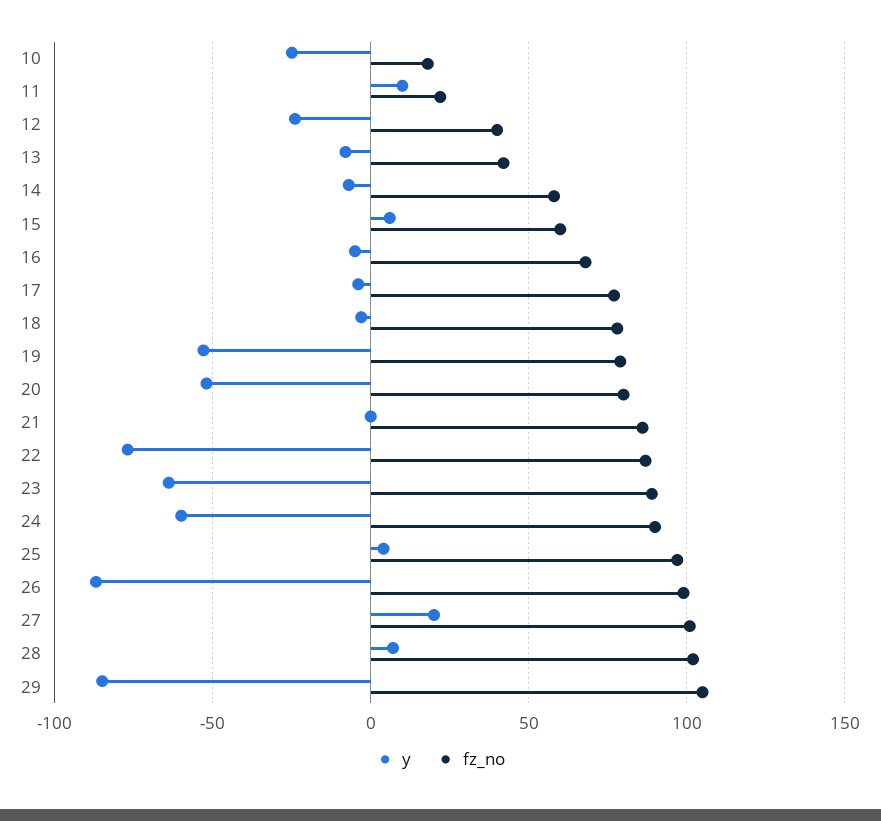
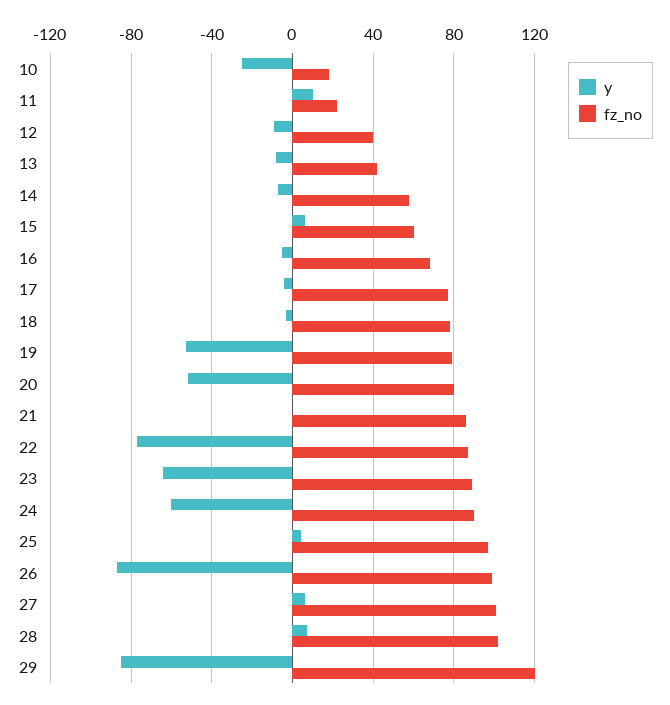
y, 12: -25 -> -10
y, 27: 20 -> 5
fz_no, 29: 105 -> 120

